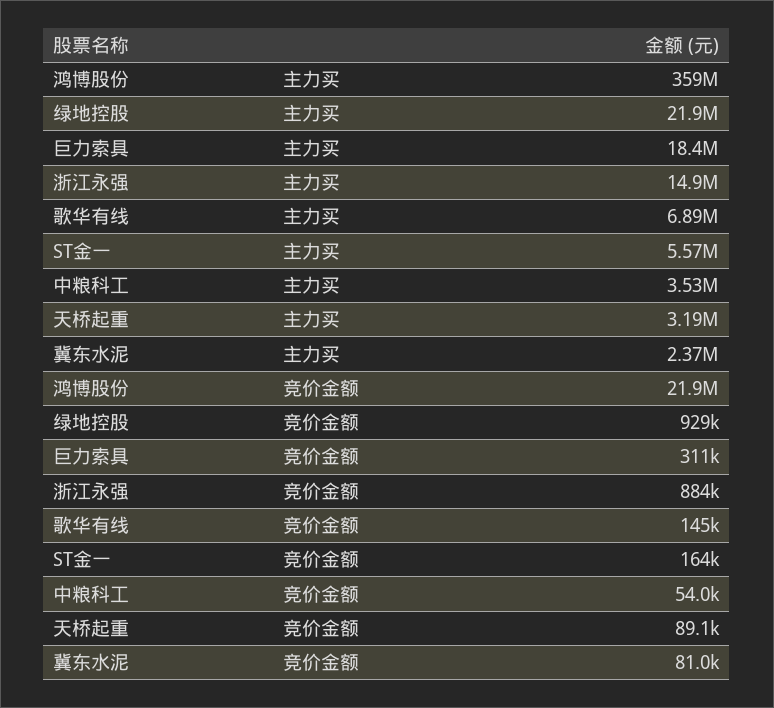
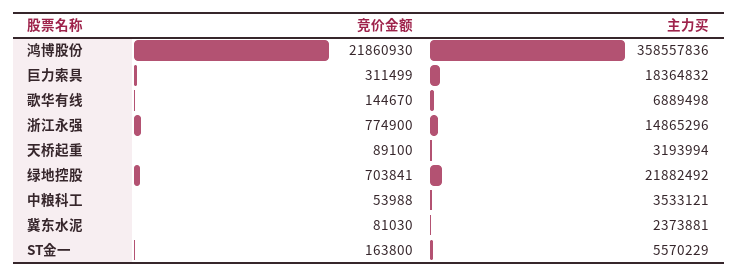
绿地控股, 竞价金额: 929000 -> 703841
浙江永强, 竞价金额: 884000 -> 774900

